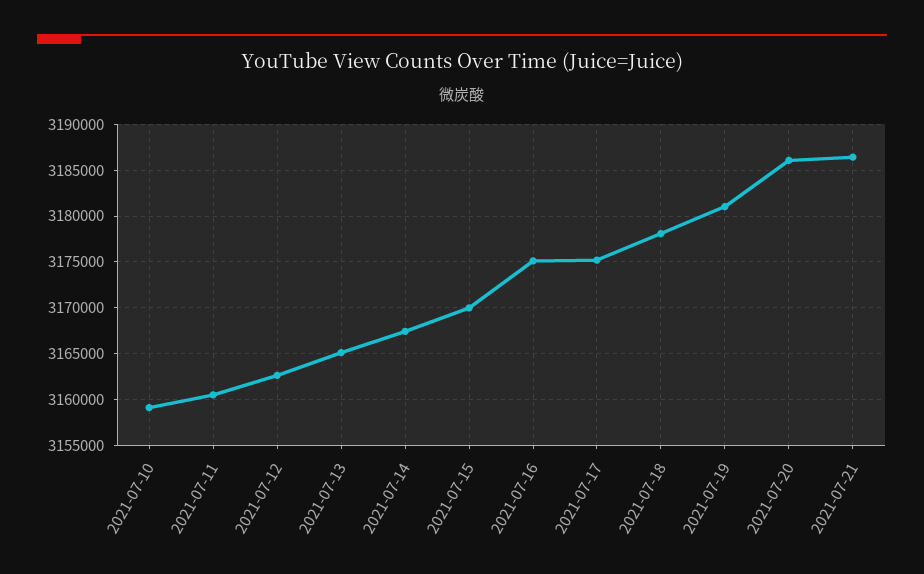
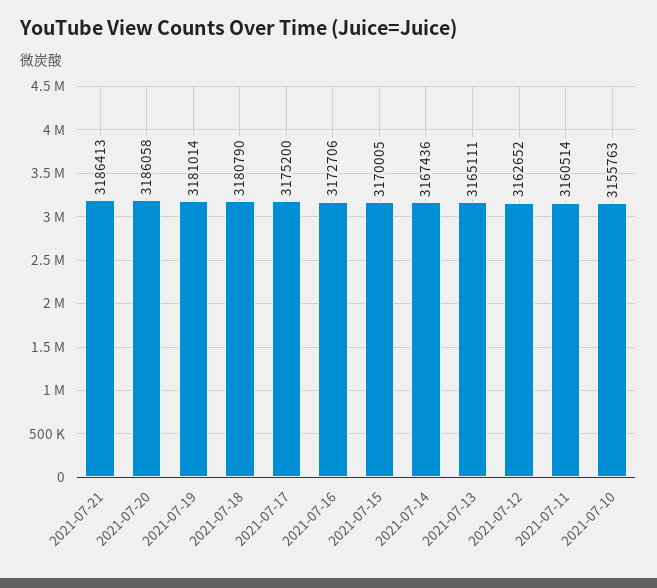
2021-07-10: 3159000 -> 3155763
2021-07-16: 3175000 -> 3172706
2021-07-18: 3178000 -> 3180790

